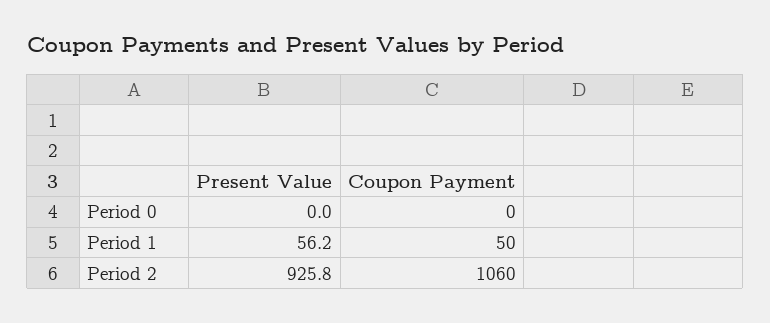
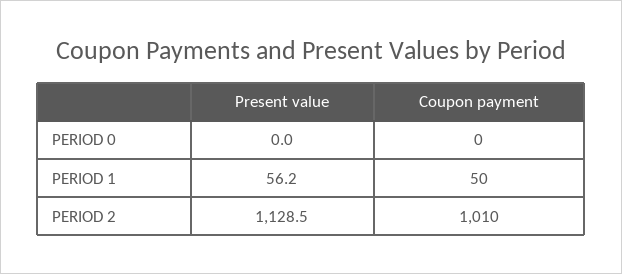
Present Value, Period 2: 925.8 -> 1128.5
Coupon Payment, Period 2: 1060 -> 1010

